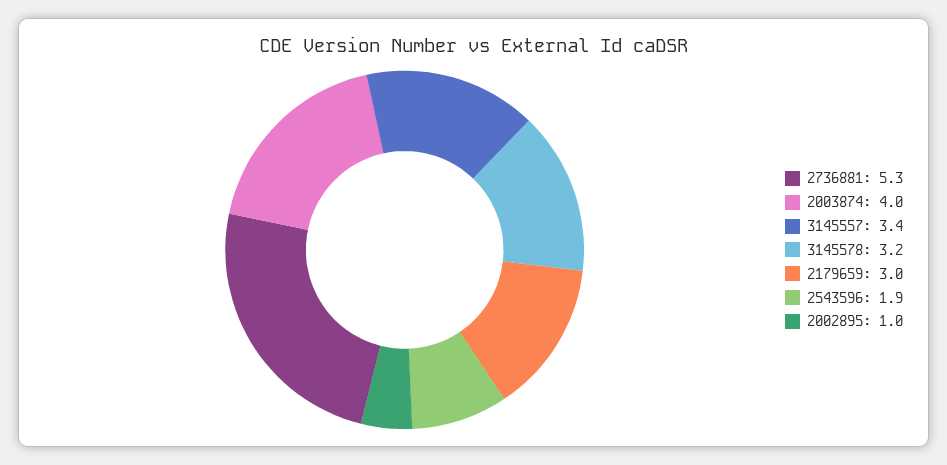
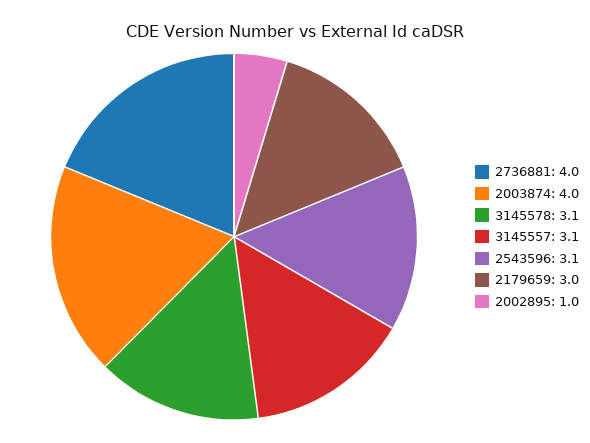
2736881: 5.3 -> 4
3145557: 3.4 -> 3.1
3145578: 3.2 -> 3.1
2543596: 1.9 -> 3.1

